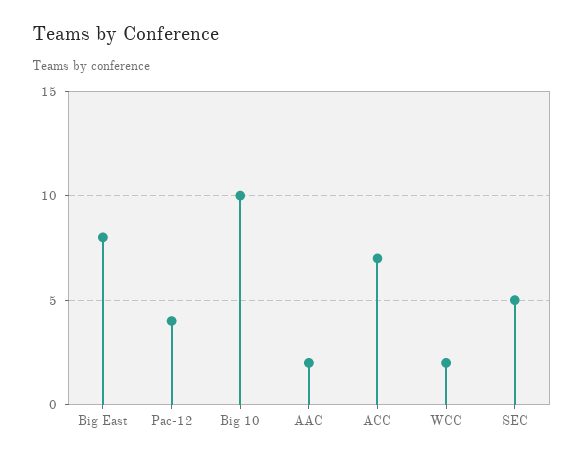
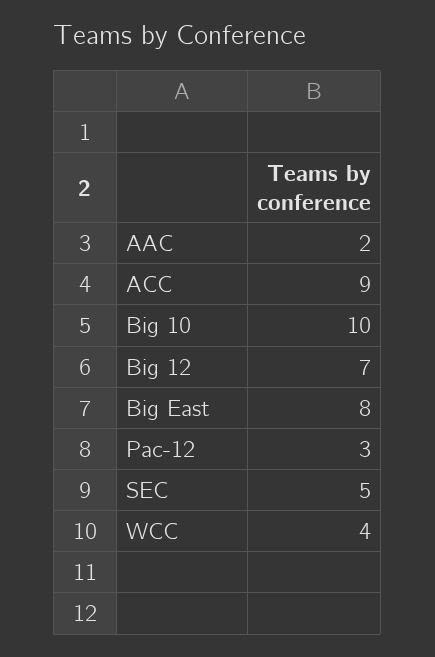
Pac-12: 4 -> 3
ACC: 7 -> 9
WCC: 2 -> 4
Big 12: none -> 7

